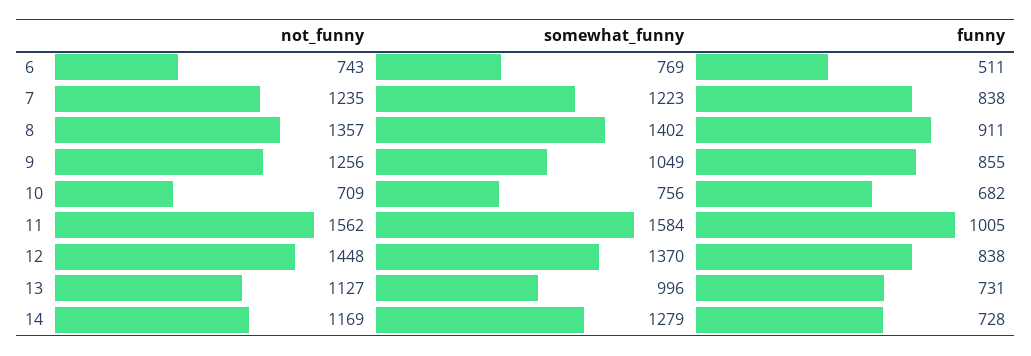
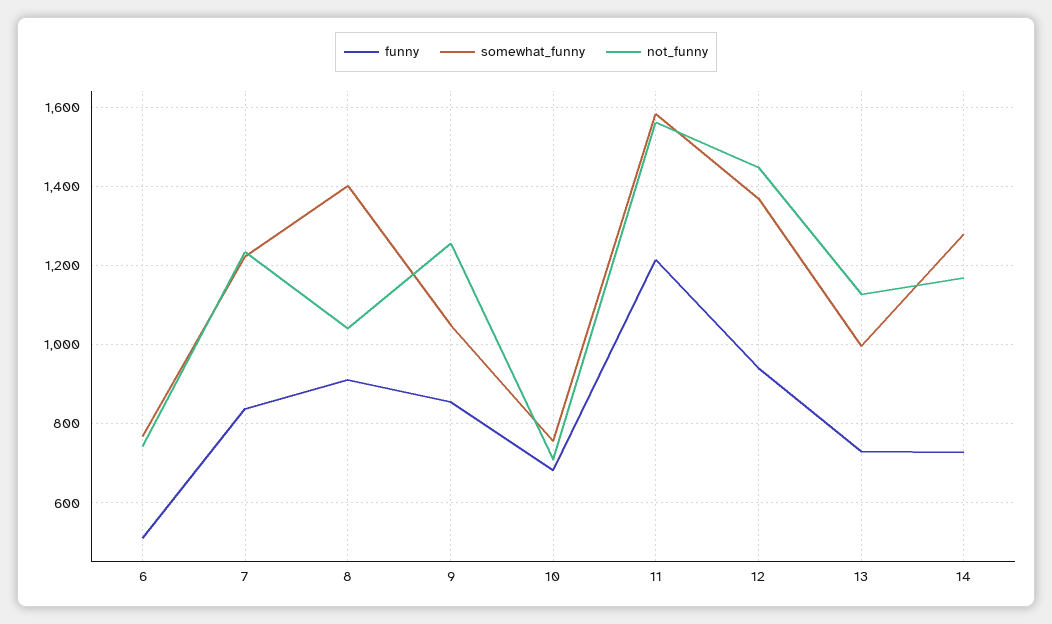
not_funny, 8: 1357 -> 1040
funny, 11: 1005 -> 1220
funny, 12: 838 -> 940

